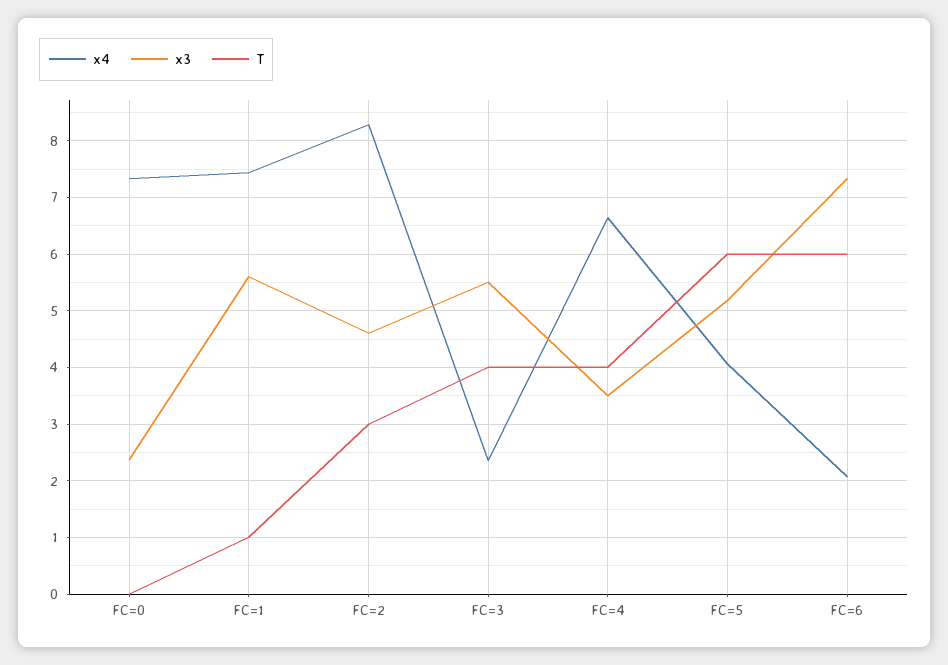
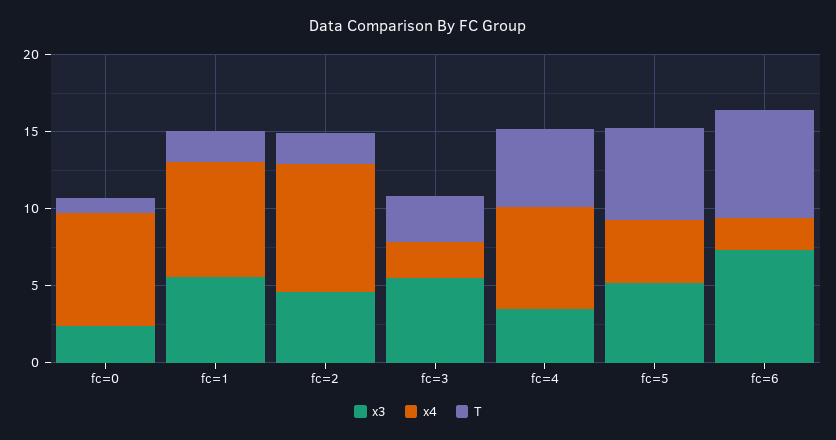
T, FC=0: 0 -> 1
T, FC=1: 1 -> 2
T, FC=2: 3 -> 2
T, FC=3: 4 -> 3
T, FC=4: 4 -> 5
T, FC=6: 6 -> 7

